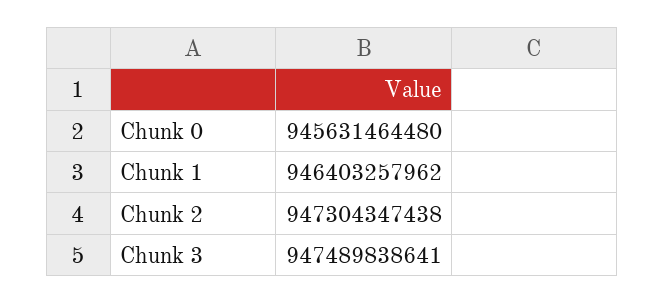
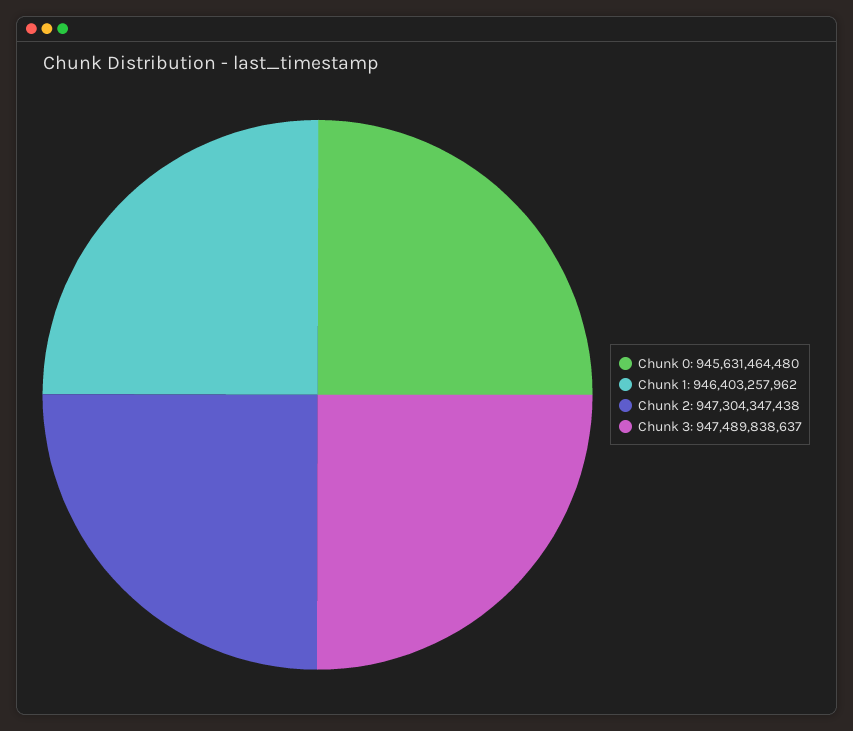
Chunk 3: 947489838641 -> 947489838637

